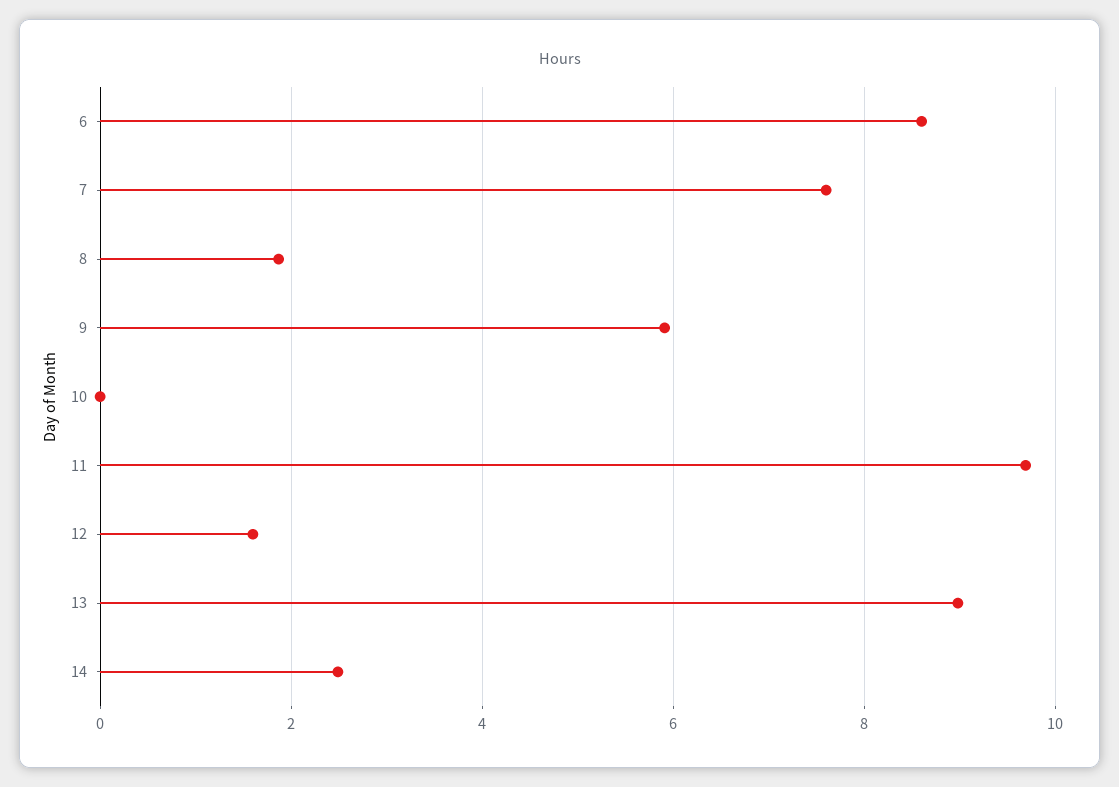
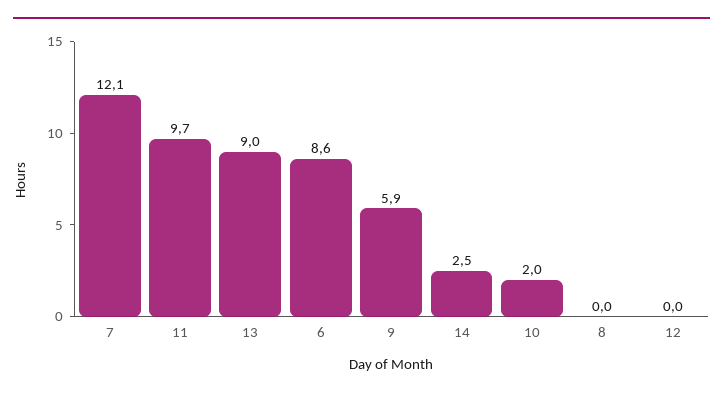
7: 7.6 -> 12.1
8: 1.8 -> 0
10: 0 -> 2
12: 1.6 -> 0

